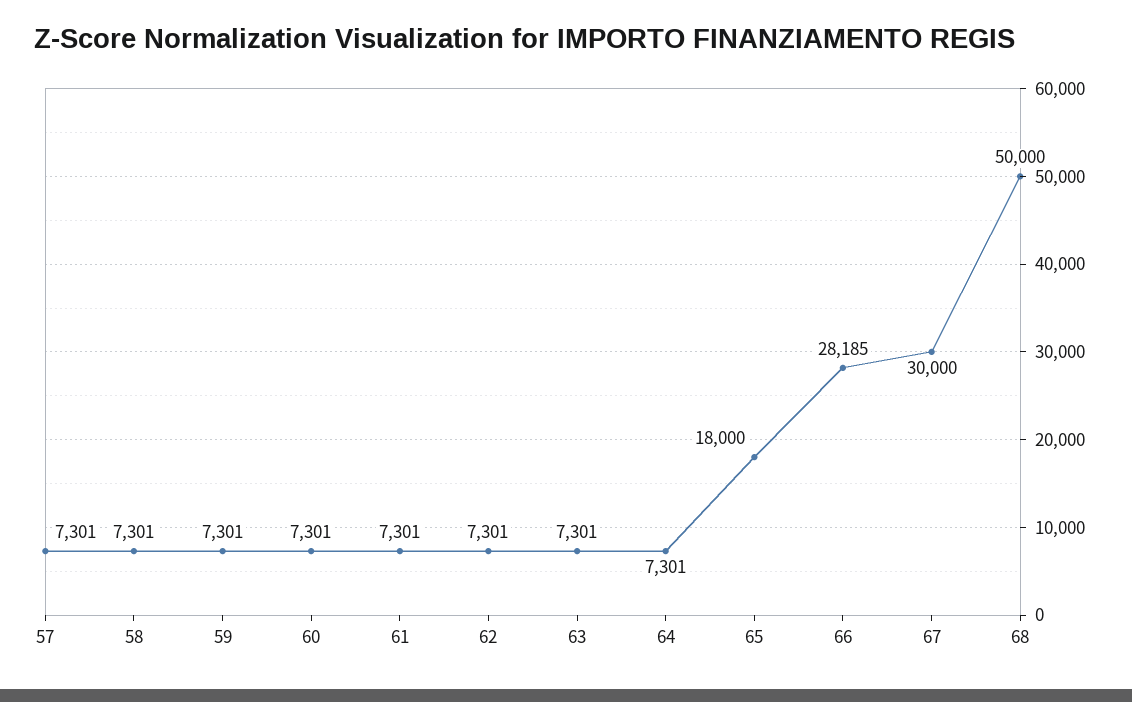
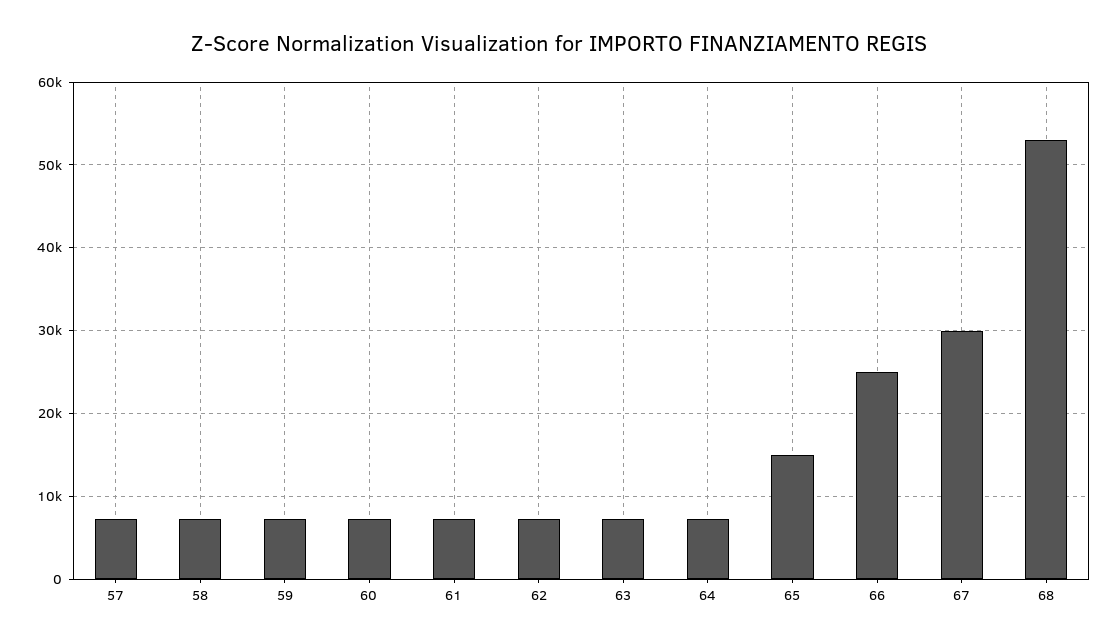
65: 18000 -> 15000
66: 28185 -> 25000
68: 50000 -> 53000

